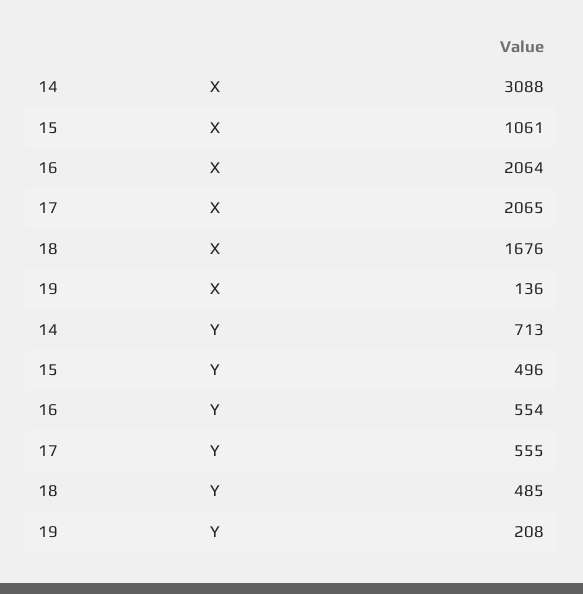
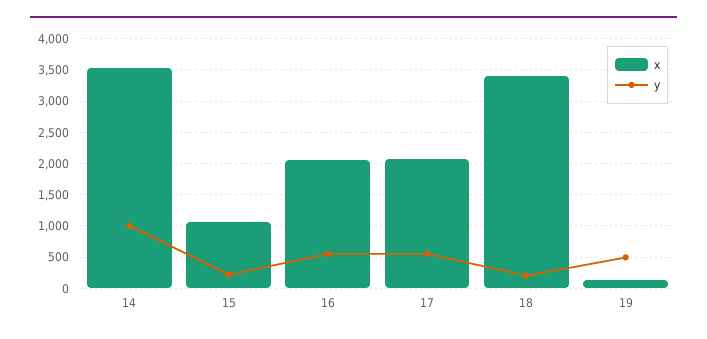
X, 14: 3088 -> 3500
X, 18: 1676 -> 3400
Y, 14: 713 -> 1000
Y, 15: 496 -> 200
Y, 18: 485 -> 200
Y, 19: 208 -> 500

